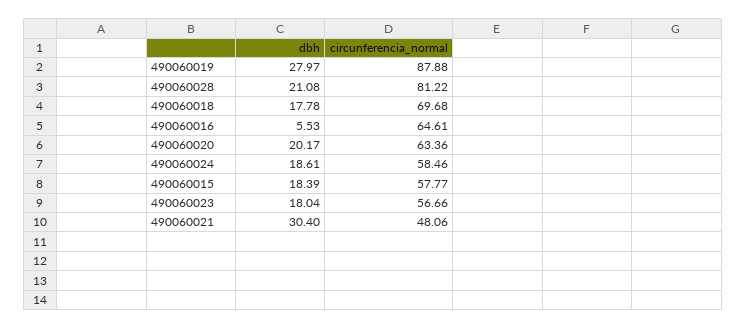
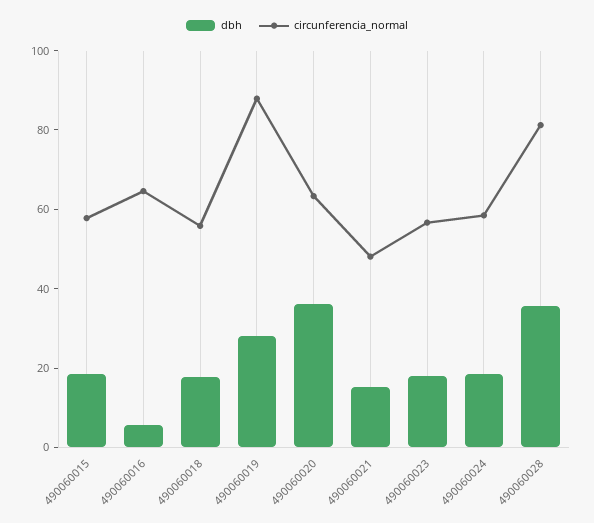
dbh, 490060028: 21.08 -> 35
circunferencia_normal, 490060018: 69.68 -> 55
dbh, 490060020: 20.17 -> 35
dbh, 490060021: 30.4 -> 15

